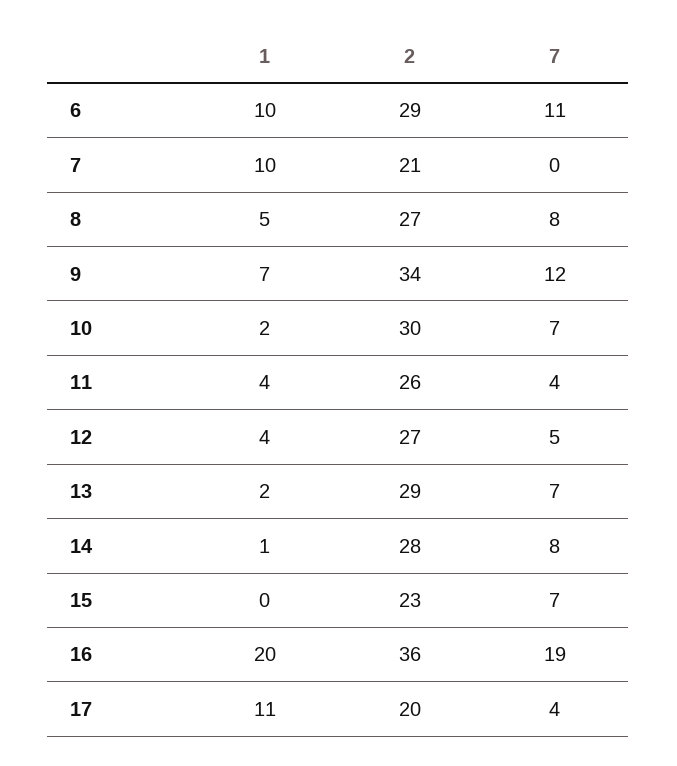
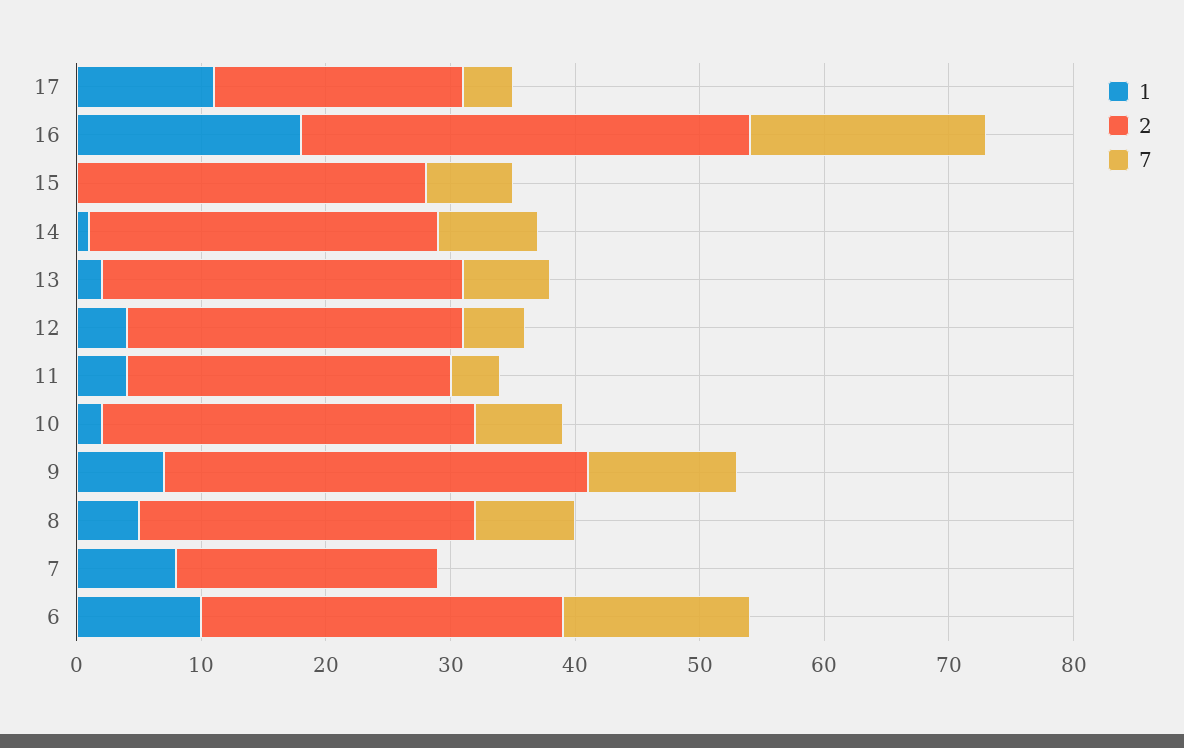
7, 6: 11 -> 15
1, 7: 10 -> 8
2, 15: 23 -> 28
1, 16: 20 -> 18

